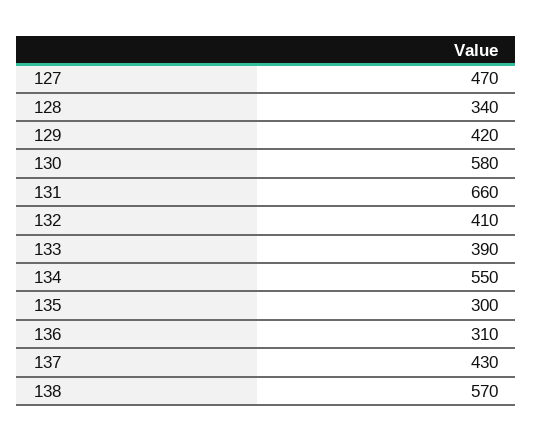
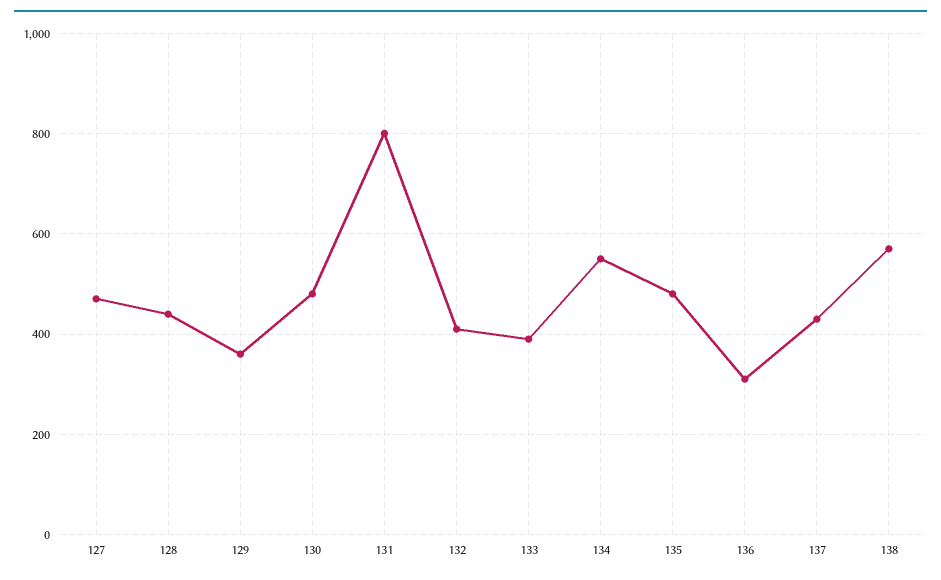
128: 340 -> 440
129: 420 -> 360
130: 580 -> 480
131: 660 -> 800
135: 300 -> 480

